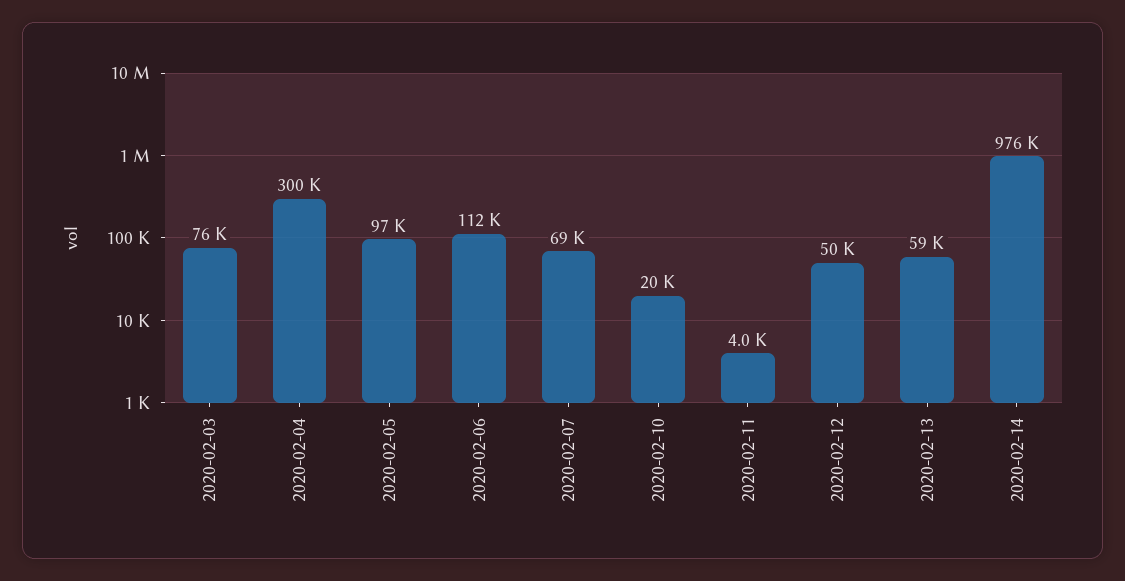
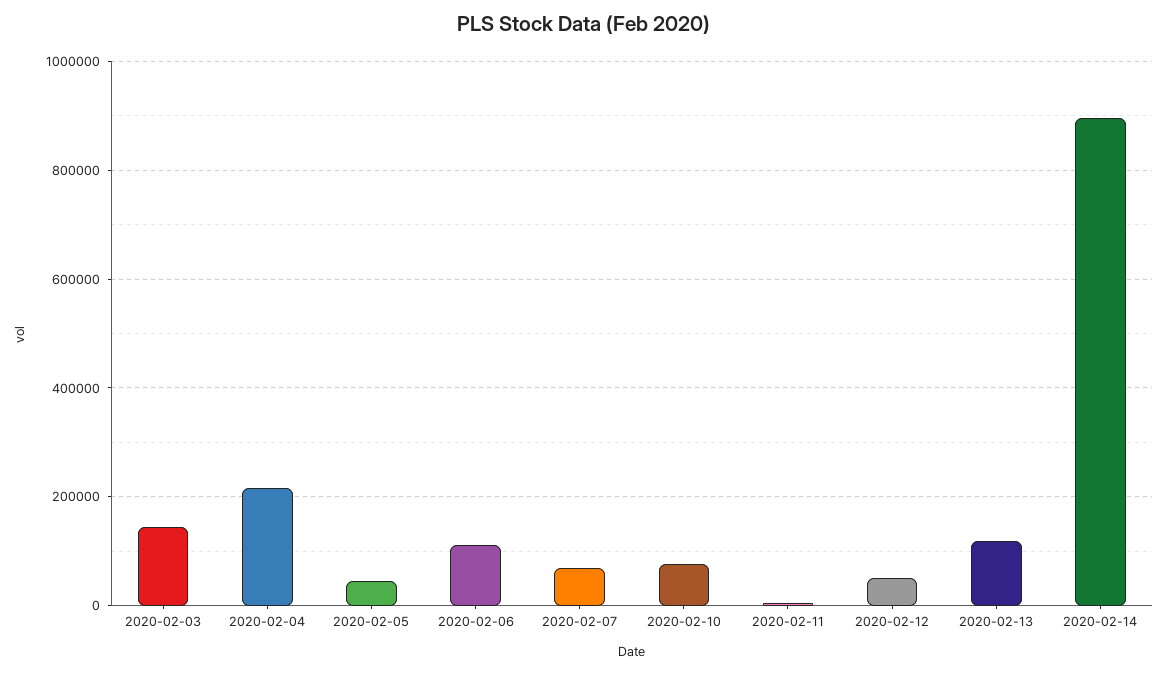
2020-02-03: 76000 -> 140000
2020-02-04: 300000 -> 220000
2020-02-05: 97000 -> 40000
2020-02-10: 20000 -> 80000
2020-02-13: 59000 -> 120000
2020-02-14: 976000 -> 900000

